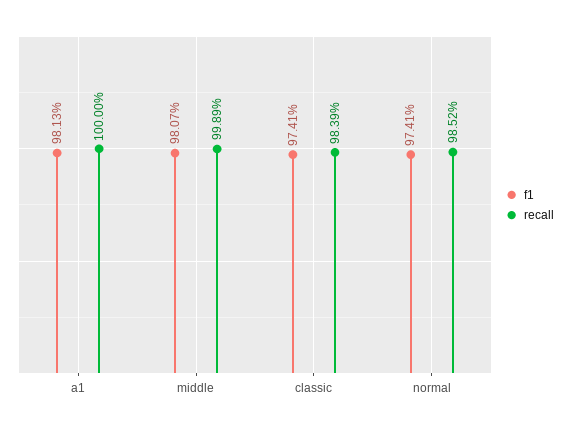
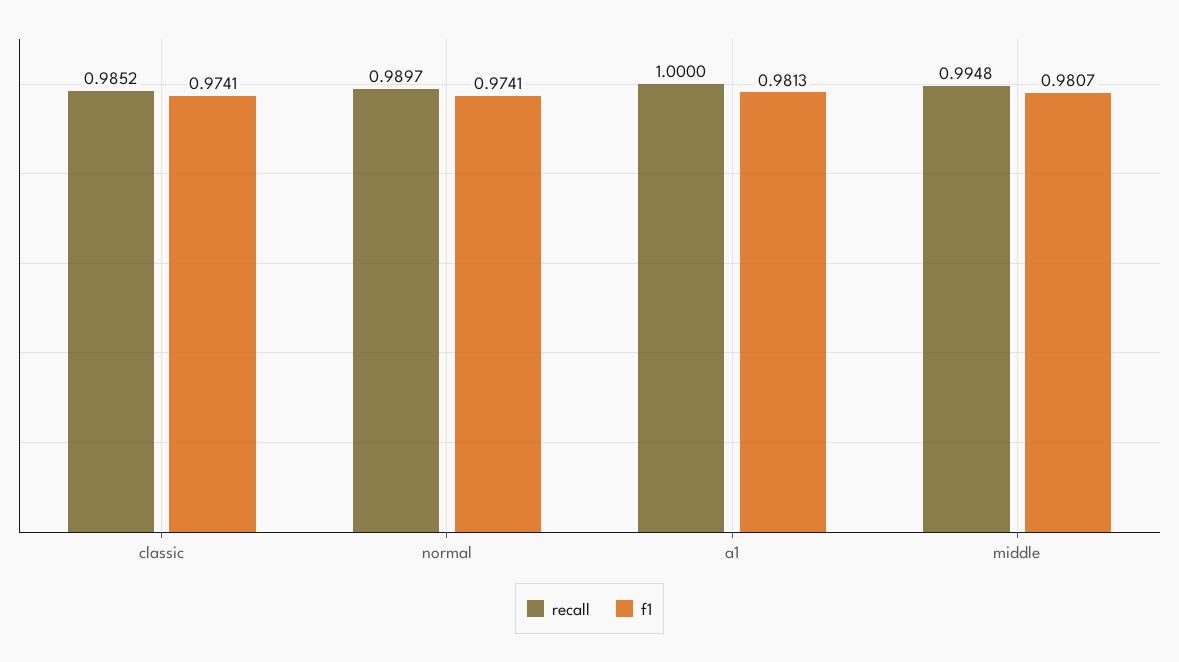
recall, middle: 0.9989 -> 0.9948
recall, classic: 0.9839 -> 0.9852
recall, normal: 0.9852 -> 0.9897

